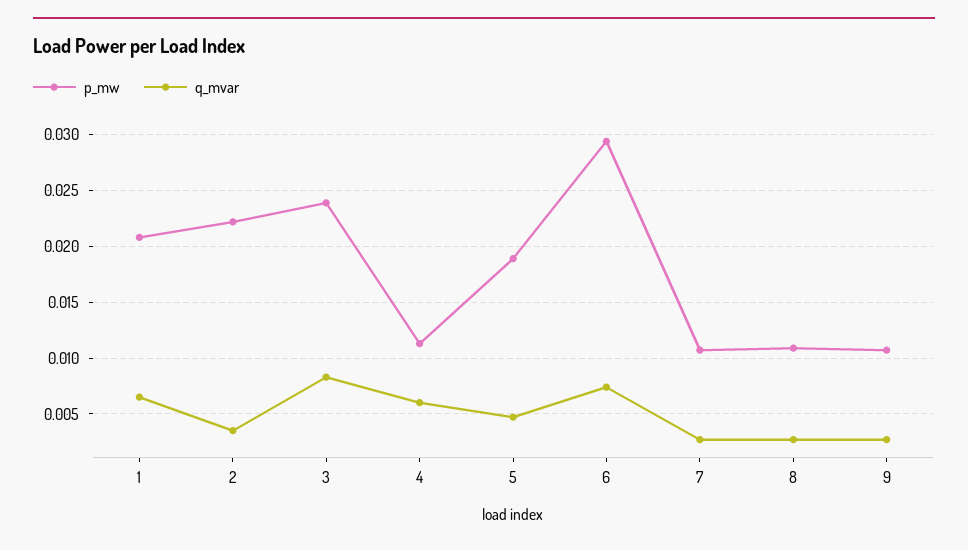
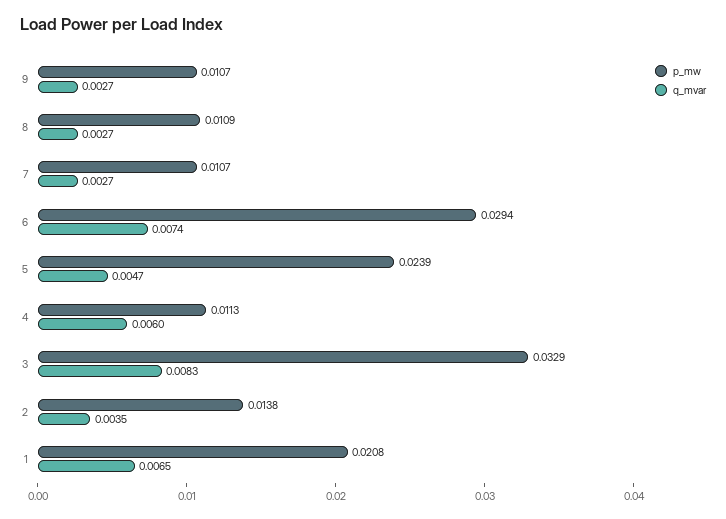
p_mw, 2: 0.022 -> 0.0138
p_mw, 3: 0.024 -> 0.0329
p_mw, 5: 0.019 -> 0.0239

